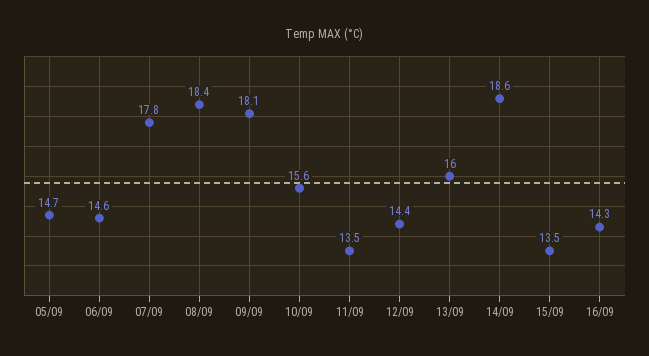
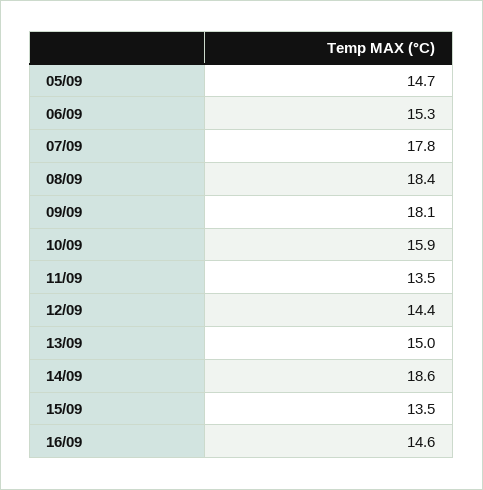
06/09: 14.6 -> 15.3
10/09: 15.6 -> 15.9
13/09: 16 -> 15
16/09: 14.3 -> 14.6

